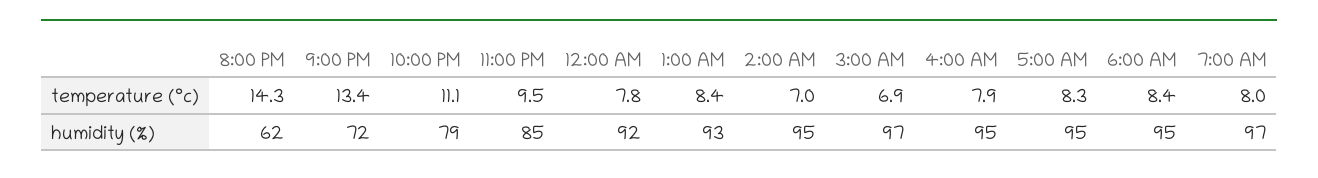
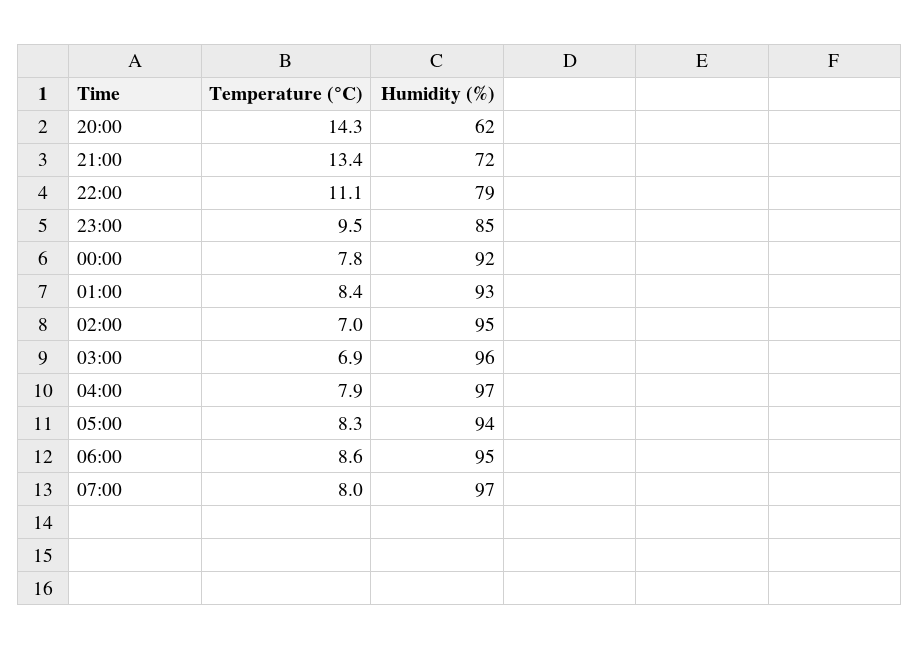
6:00 AM, temperature (°c): 8.4 -> 8.6
3:00 AM, humidity (%): 97 -> 96
4:00 AM, humidity (%): 95 -> 97
5:00 AM, humidity (%): 95 -> 94

